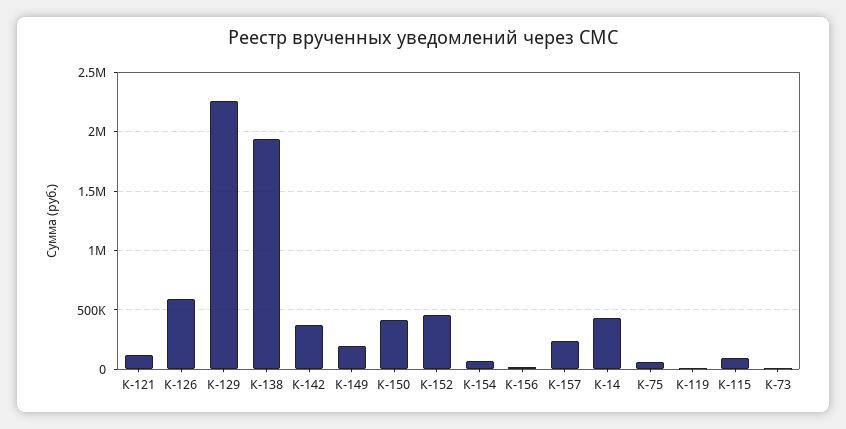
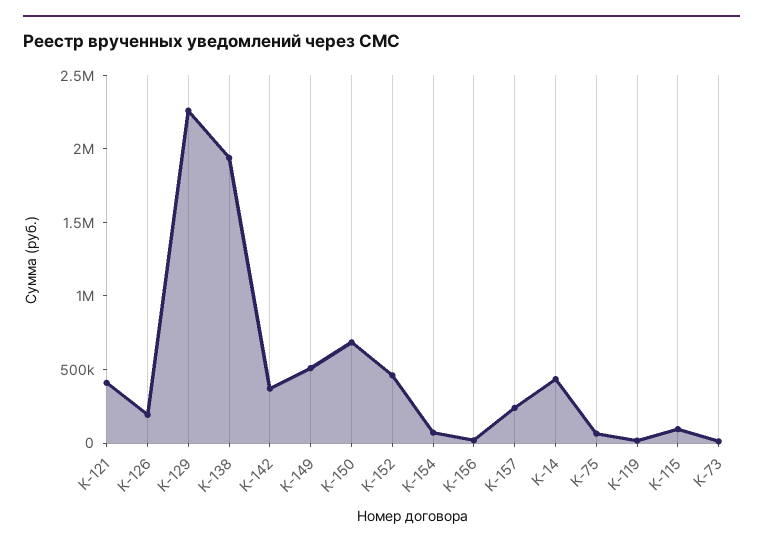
К-121: 100000 -> 400000
К-126: 600000 -> 200000
К-149: 200000 -> 500000
К-150: 400000 -> 700000

